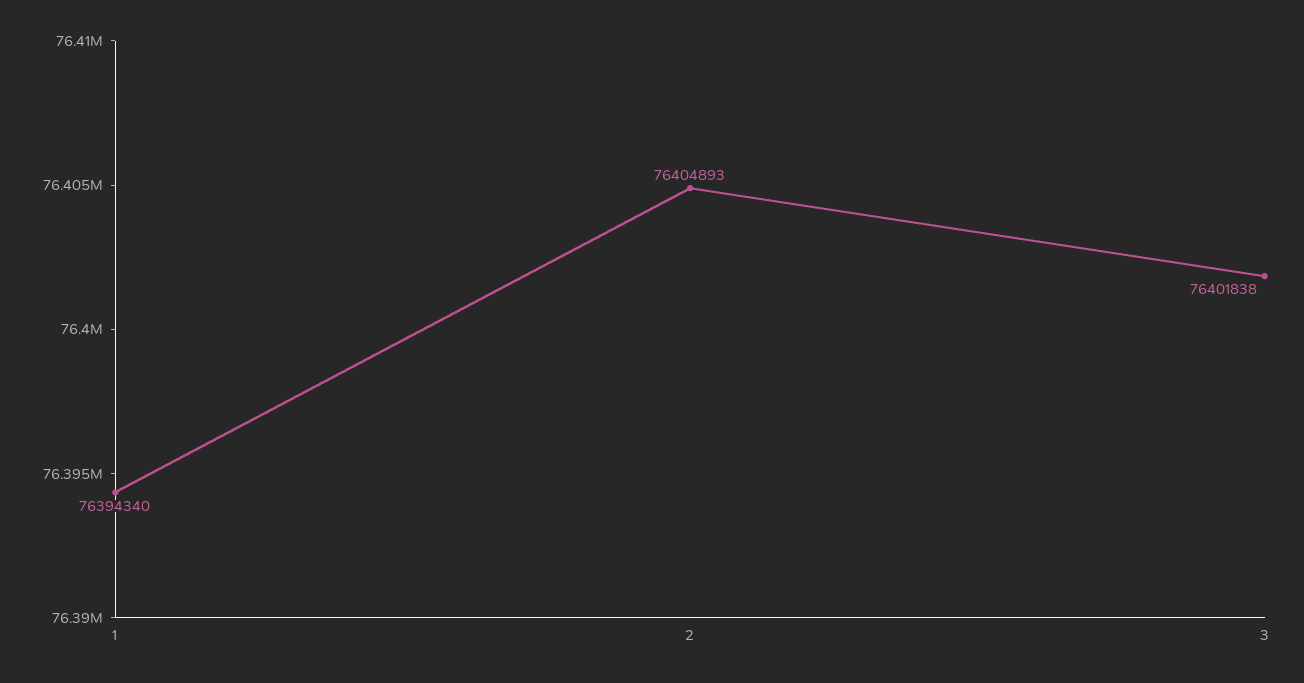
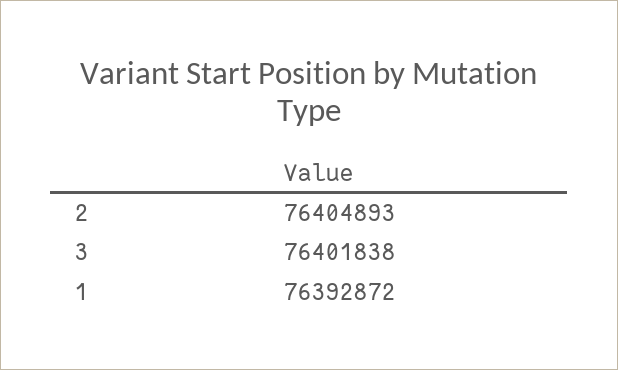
1: 76394340 -> 76392872

